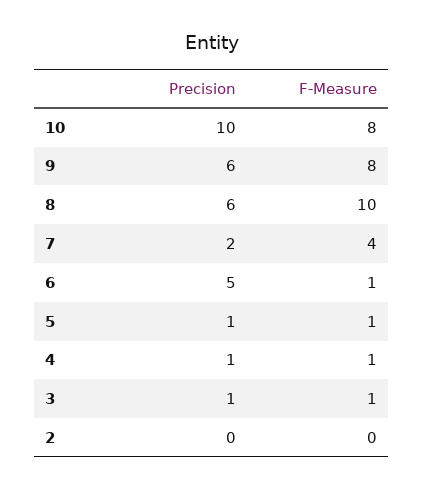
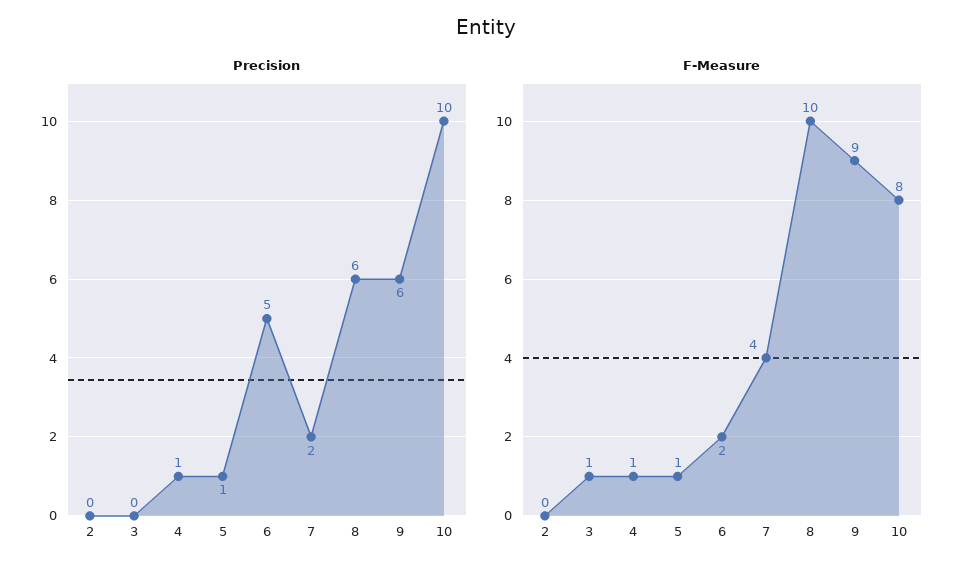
F-Measure, 9: 8 -> 9
F-Measure, 6: 1 -> 2
Precision, 3: 1 -> 0

